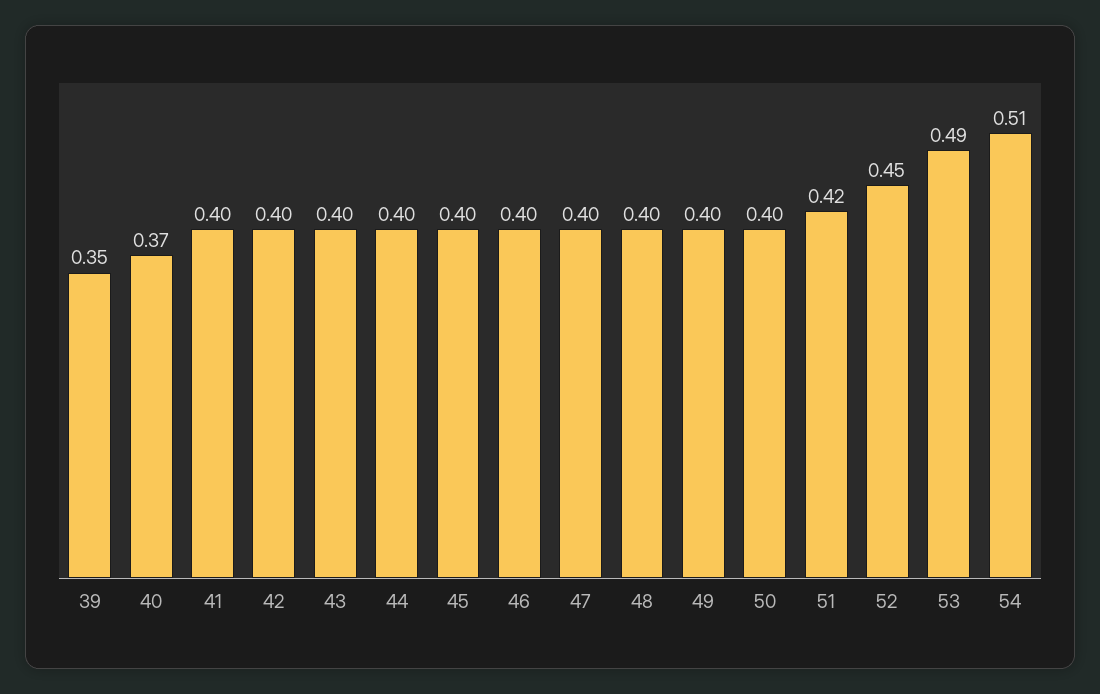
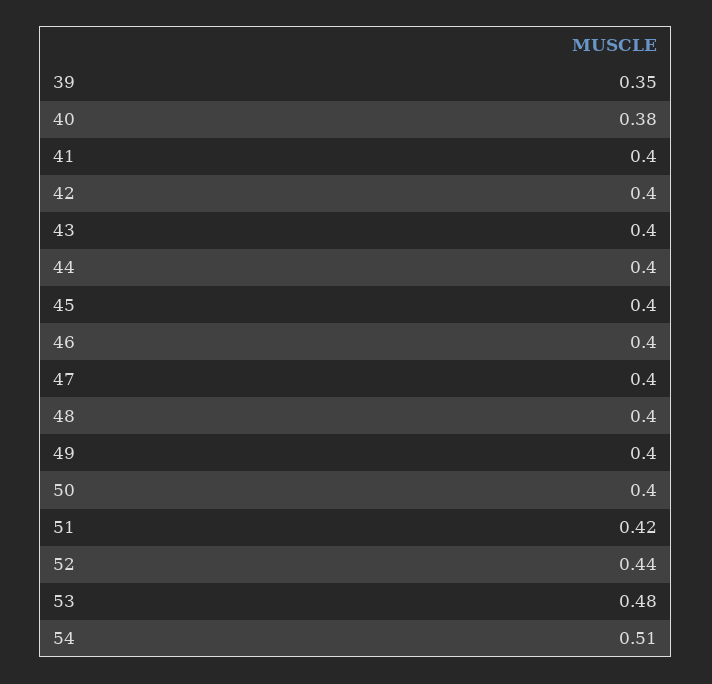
40: 0.37 -> 0.38
52: 0.45 -> 0.44
53: 0.49 -> 0.48

